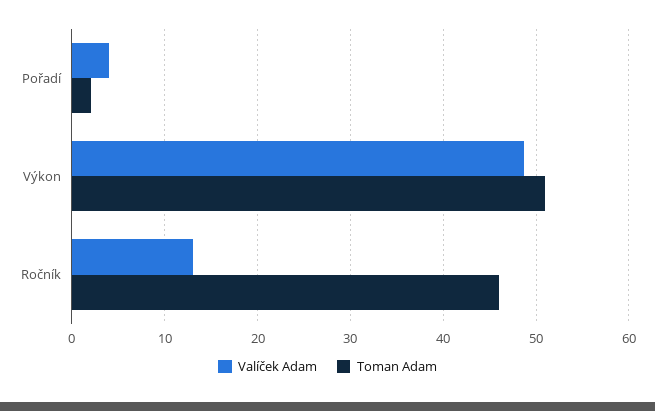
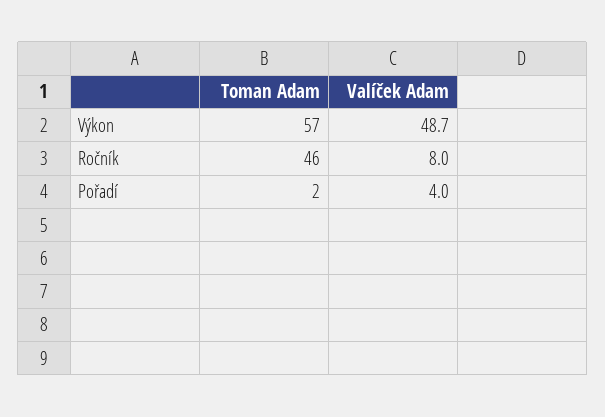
Toman Adam, Výkon: 51 -> 57
Valíček Adam, Ročník: 13 -> 8

